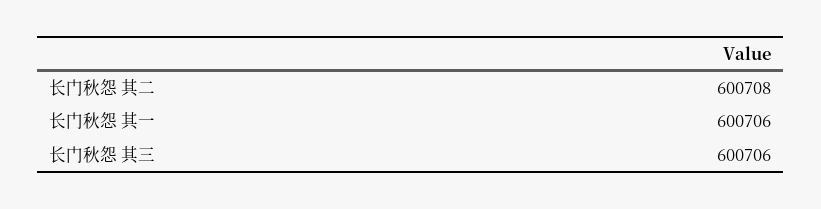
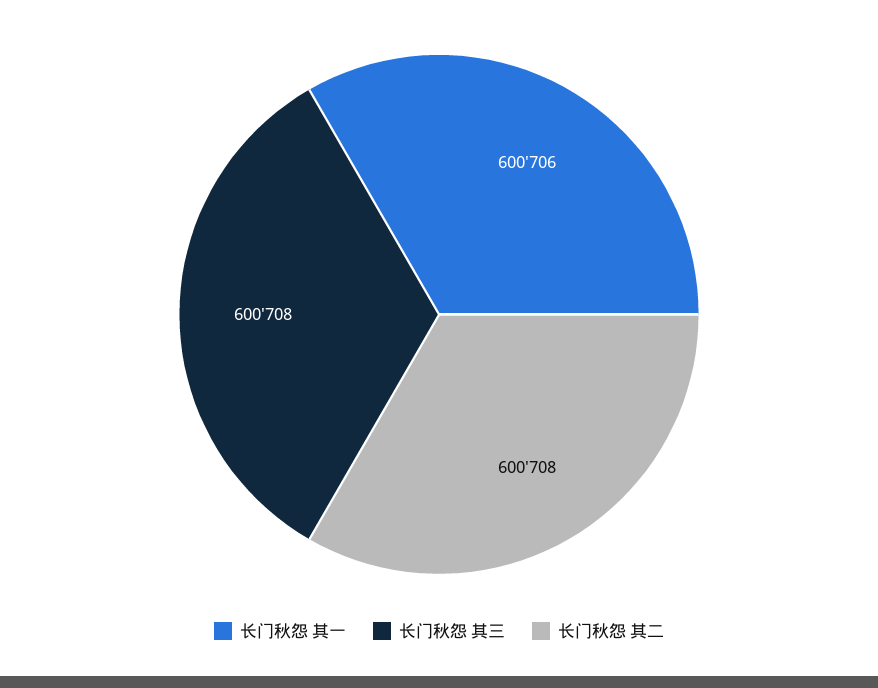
长门秋怨 其三: 600706 -> 600708

